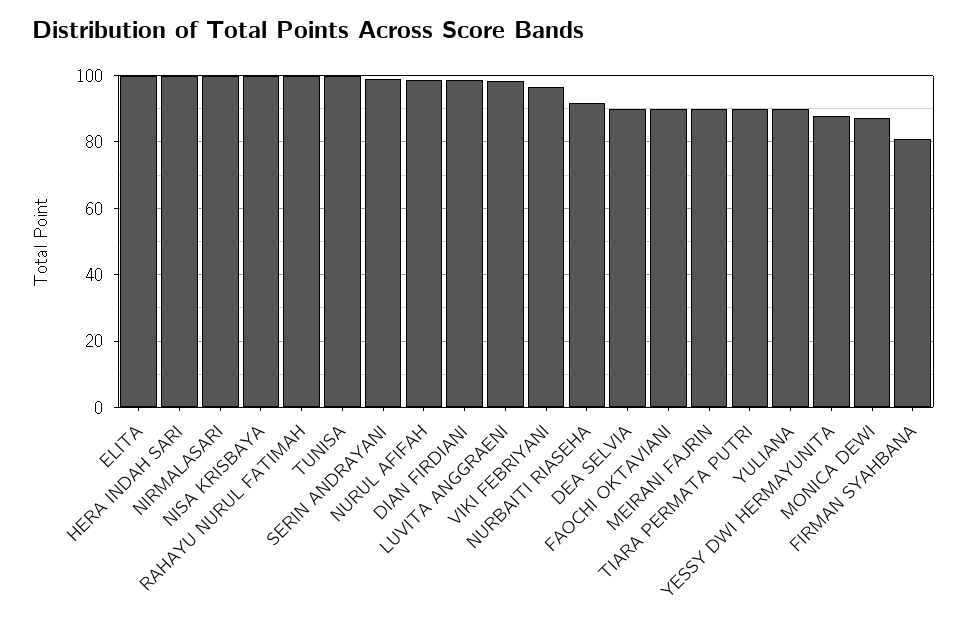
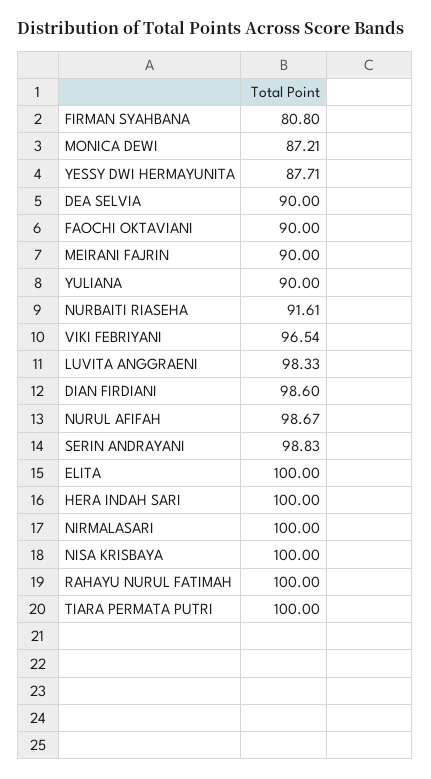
TUNISA: 100 -> none
TIARA PERMATA PUTRI: 90 -> 100

